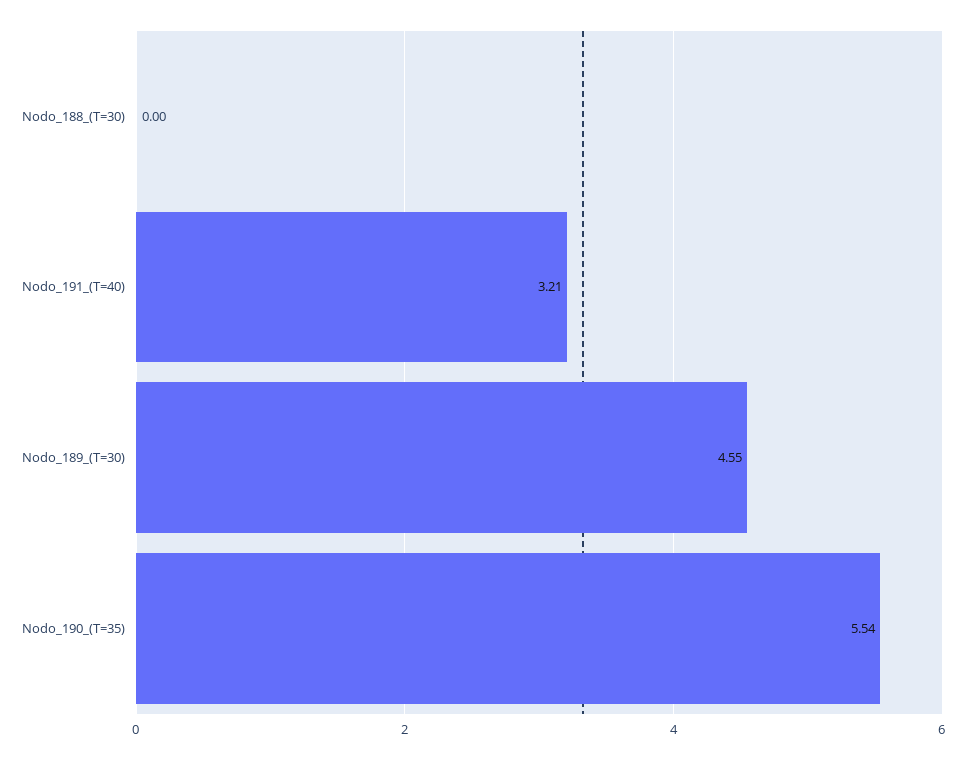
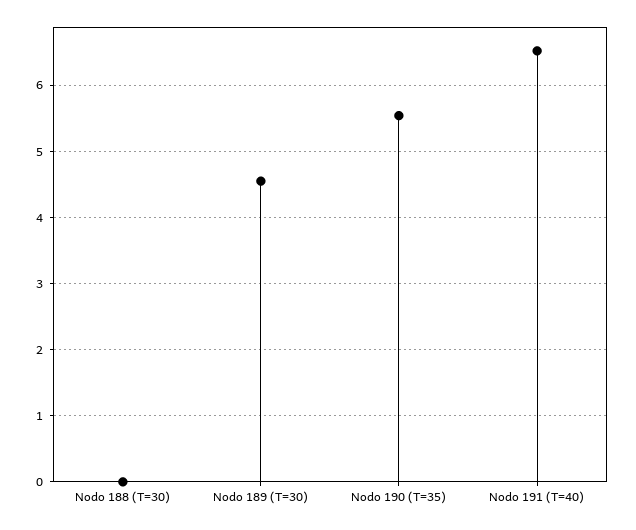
Nodo_191_(T=40): 3.21 -> 6.5

